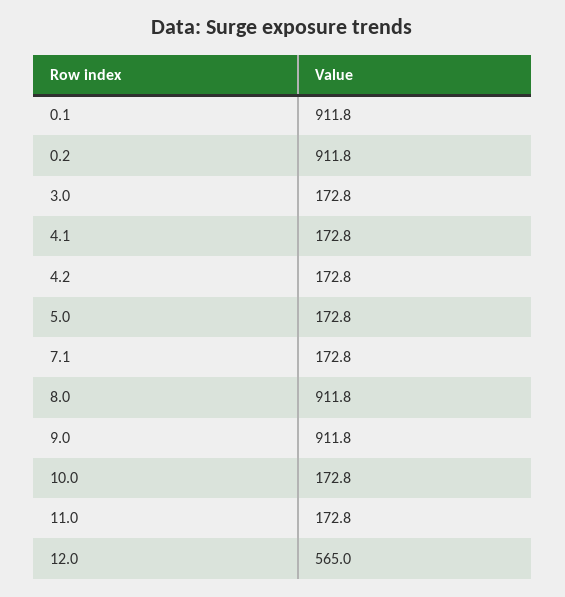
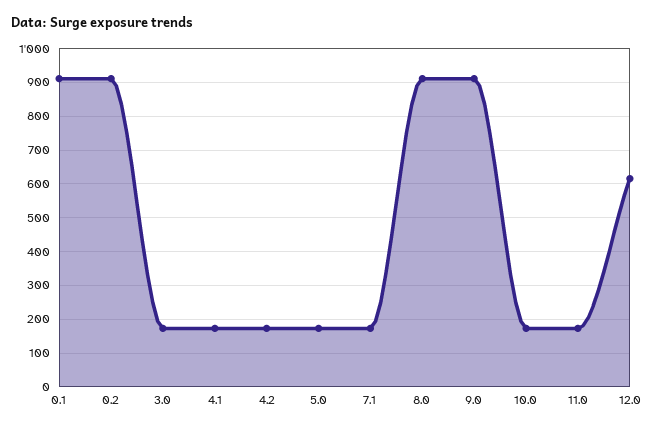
12.0: 565 -> 620

